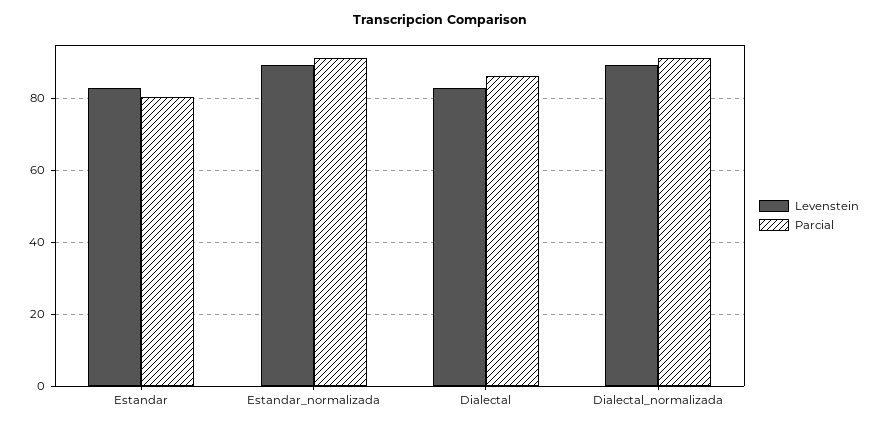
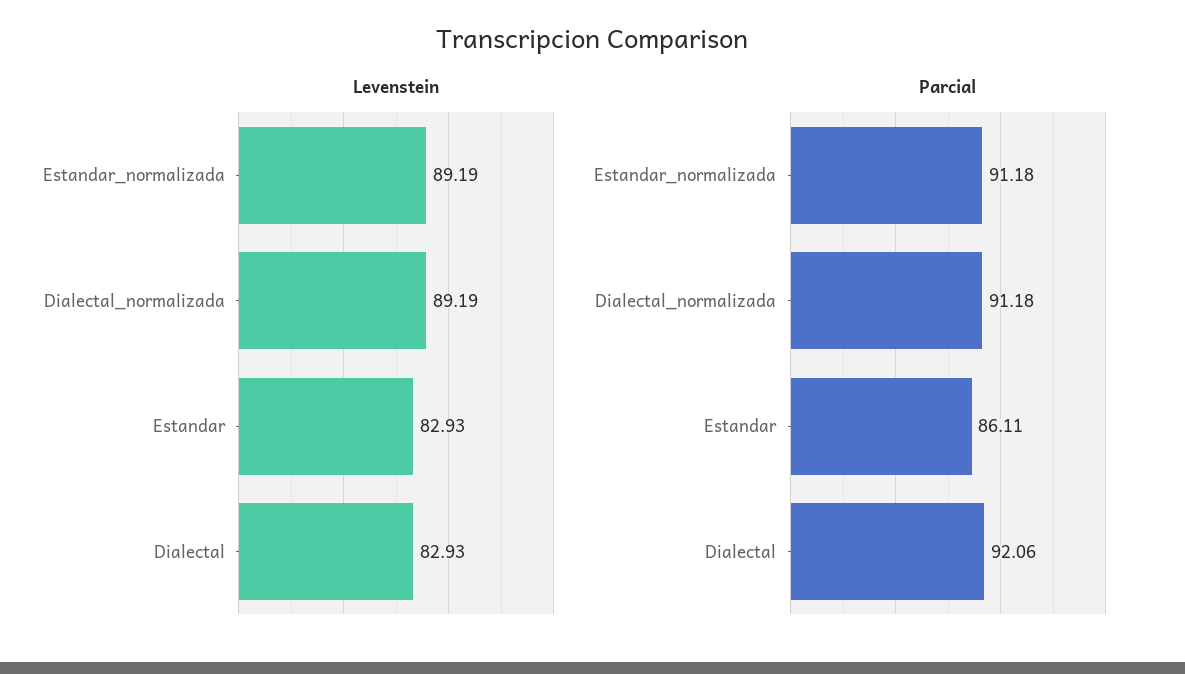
Parcial, Estandar: 80 -> 86.11
Parcial, Dialectal: 86 -> 92.06

